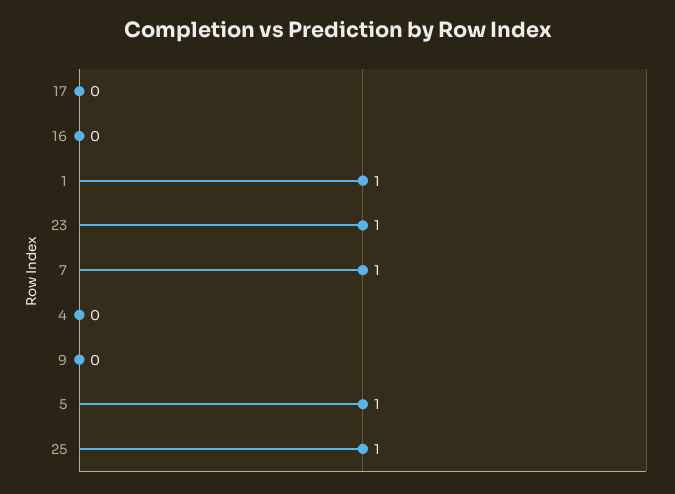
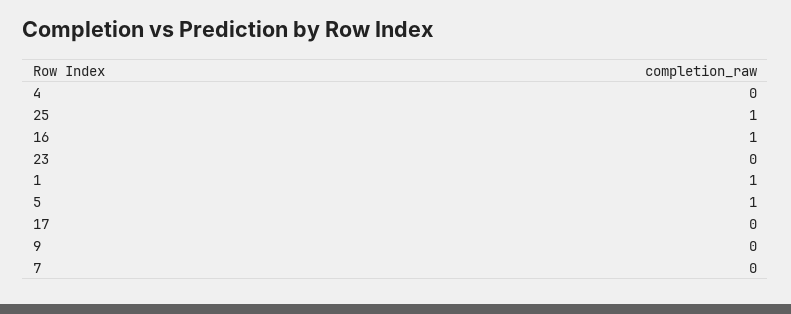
16: 0 -> 1
23: 1 -> 0
7: 1 -> 0

